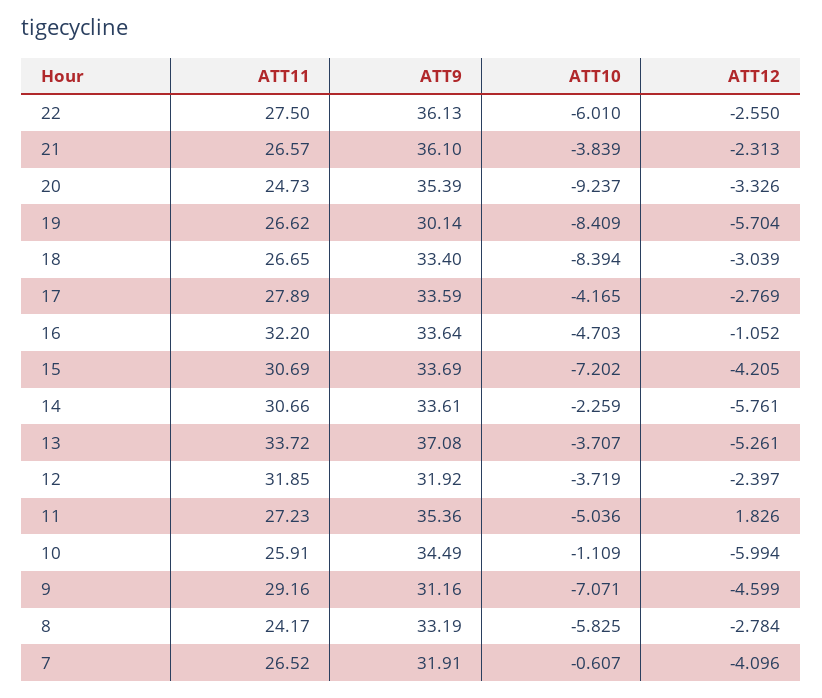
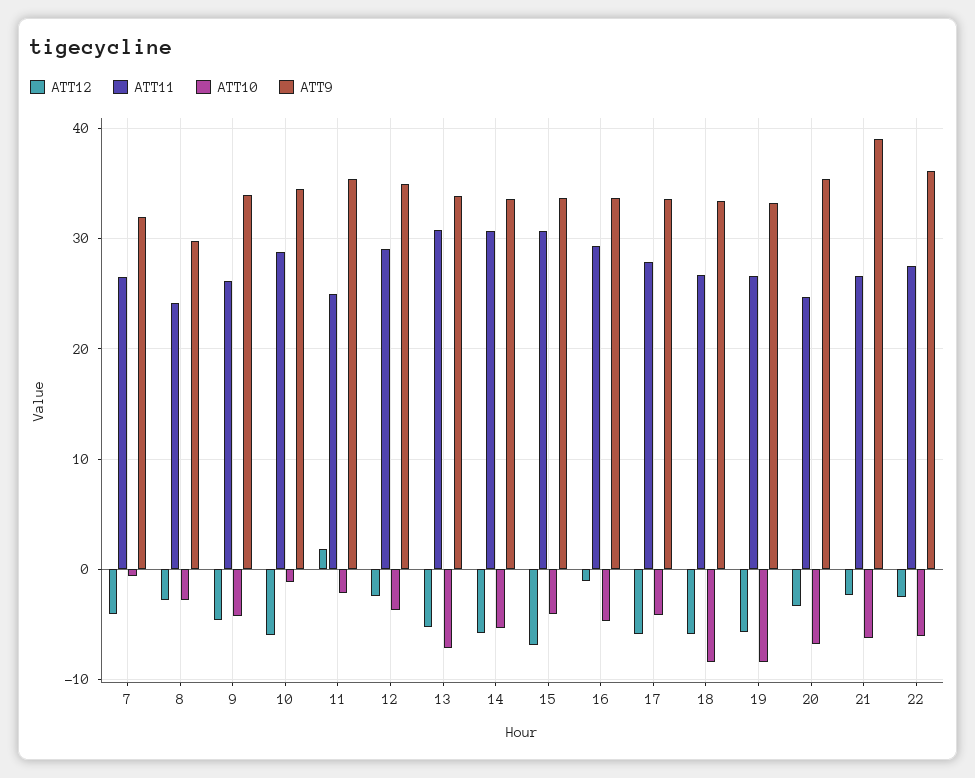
ATT9, 21: 36.1 -> 39
ATT10, 21: -3.839 -> -6
ATT10, 20: -9.237 -> -7
ATT9, 19: 30.14 -> 33
ATT12, 18: -3.039 -> -6
ATT12, 17: -2.769 -> -6
ATT11, 16: 32.2 -> 29
ATT10, 15: -7.202 -> -4
ATT12, 15: -4.205 -> -7
ATT10, 14: -2.259 -> -5
ATT11, 13: 33.72 -> 31
ATT9, 13: 37.08 -> 34
ATT10, 13: -3.707 -> -7
ATT11, 12: 31.85 -> 29
ATT9, 12: 31.92 -> 35
ATT11, 11: 27.23 -> 25
ATT10, 11: -5.036 -> -2
ATT11, 10: 25.91 -> 29
ATT11, 9: 29.16 -> 26
ATT9, 9: 31.16 -> 34
ATT10, 9: -7.071 -> -4
ATT9, 8: 33.19 -> 30
ATT10, 8: -5.825 -> -3

